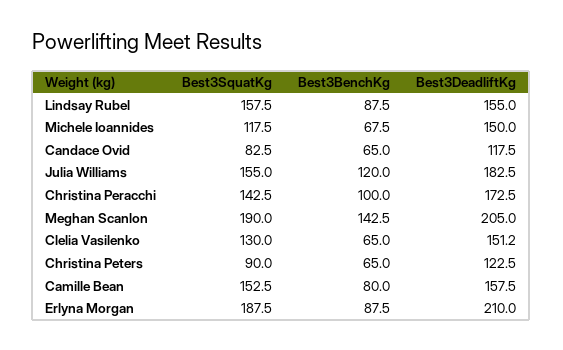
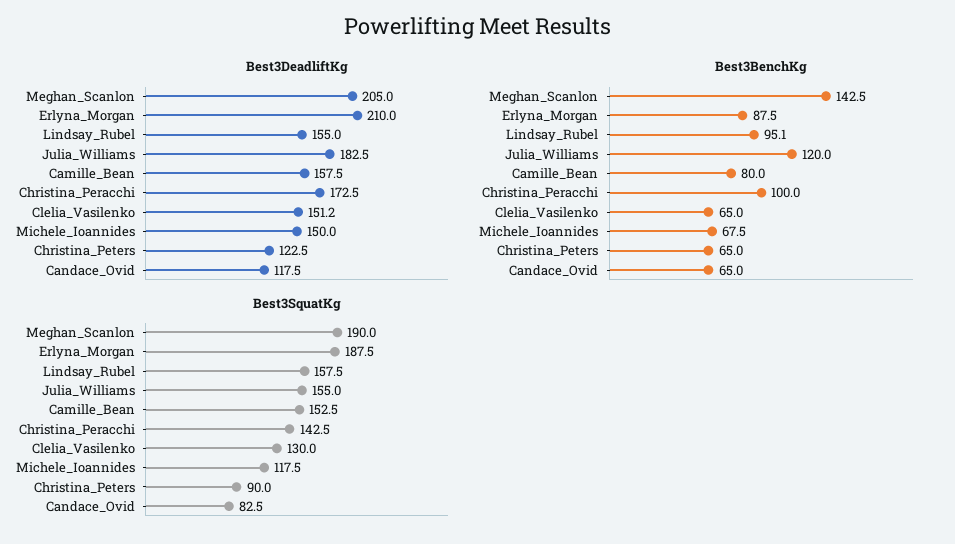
Best3BenchKg, Lindsay Rubel: 87.5 -> 95.1

